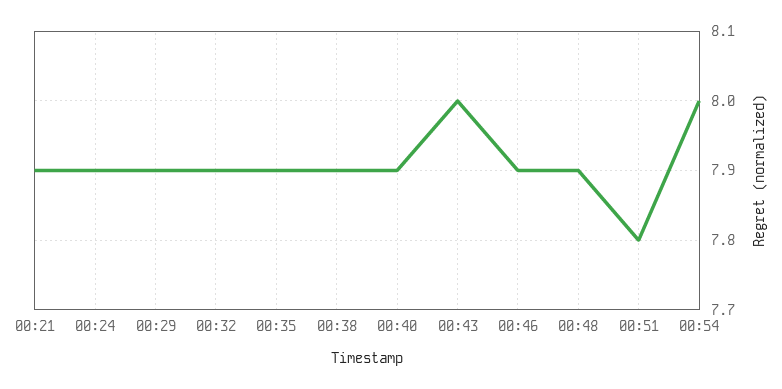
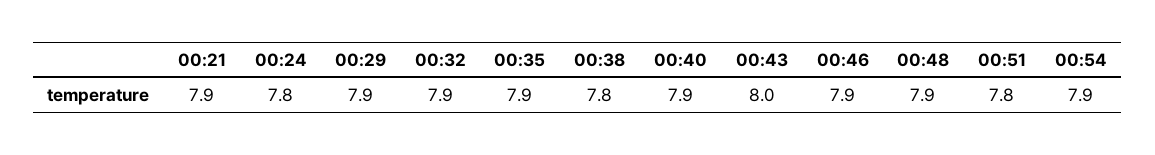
00:24: 7.9 -> 7.8
00:38: 7.9 -> 7.8
00:54: 8 -> 7.9

